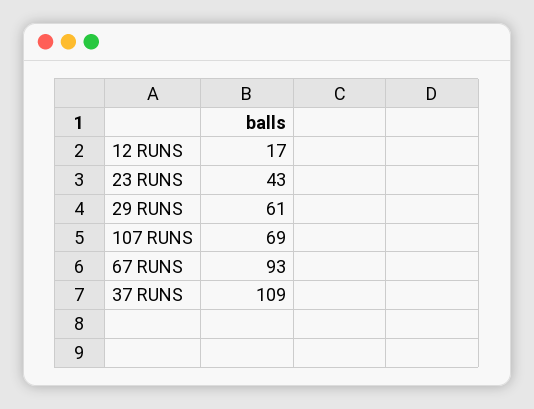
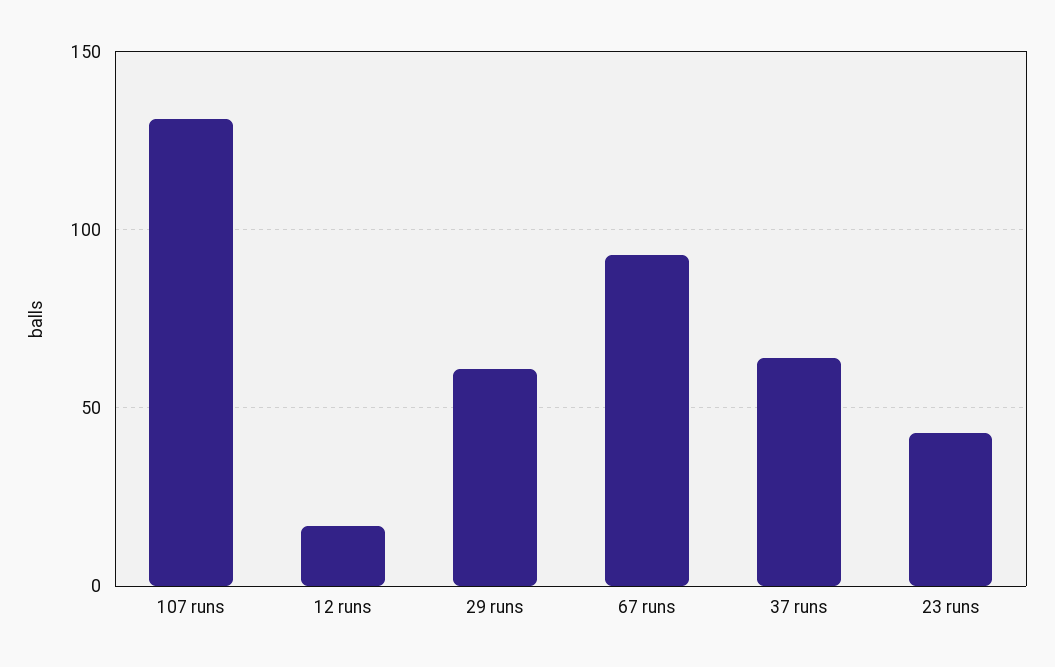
107 RUNS: 69 -> 130
37 RUNS: 109 -> 65

